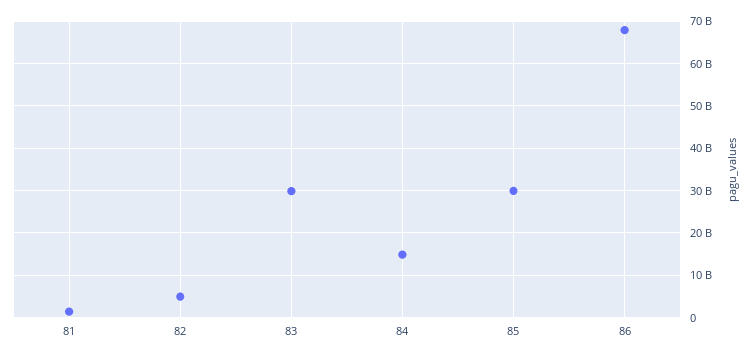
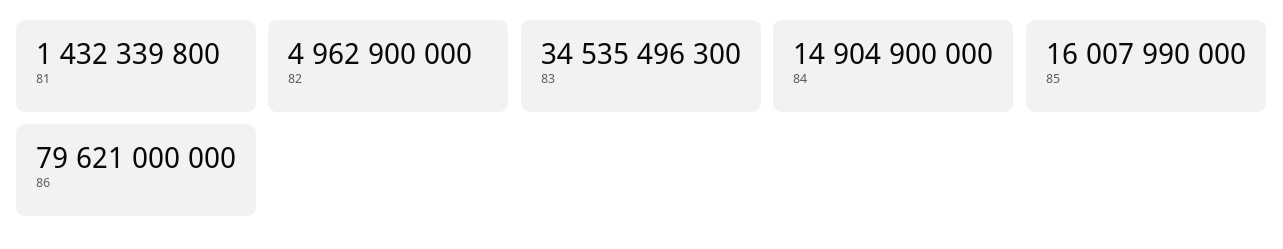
83: 30000000000 -> 34535496300
85: 30000000000 -> 16007990000
86: 68000000000 -> 79621000000

